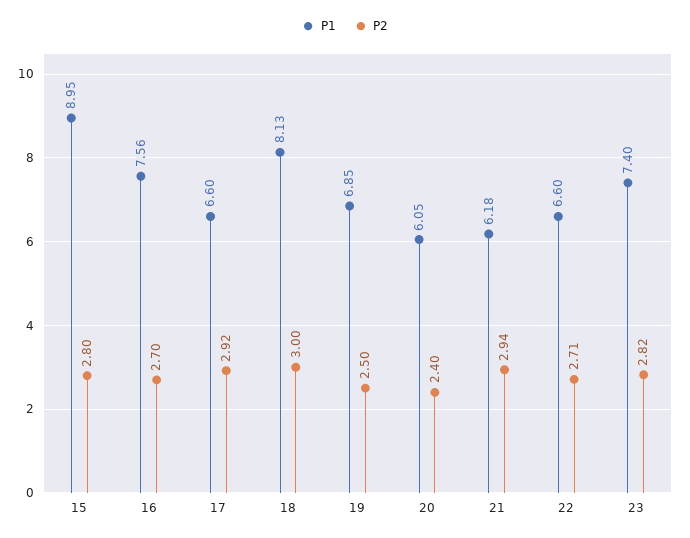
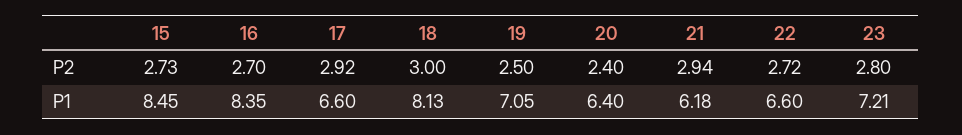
P1, 15: 8.95 -> 8.45
P2, 15: 2.8 -> 2.73
P1, 16: 7.56 -> 8.35
P1, 19: 6.85 -> 7.05
P1, 20: 6.05 -> 6.4
P2, 22: 2.71 -> 2.72
P1, 23: 7.4 -> 7.21
P2, 23: 2.82 -> 2.8

